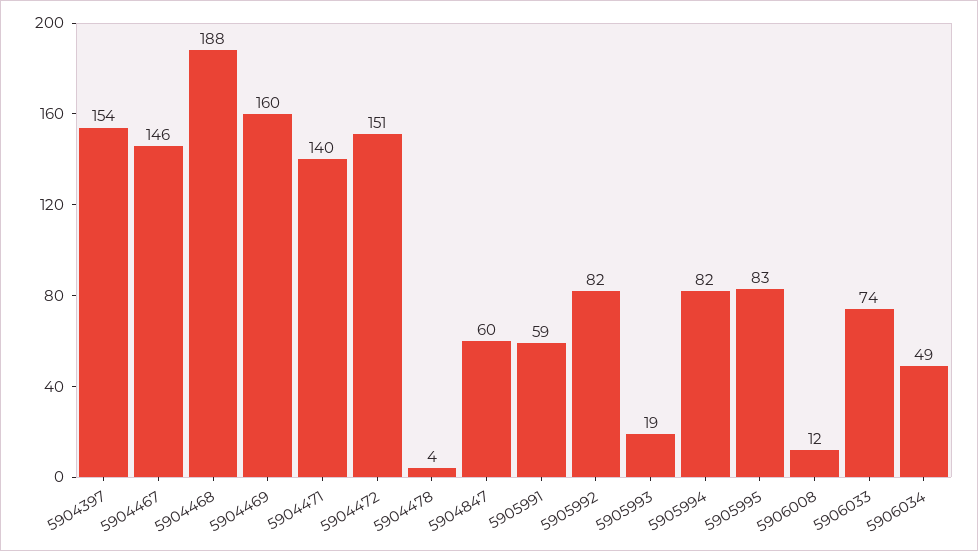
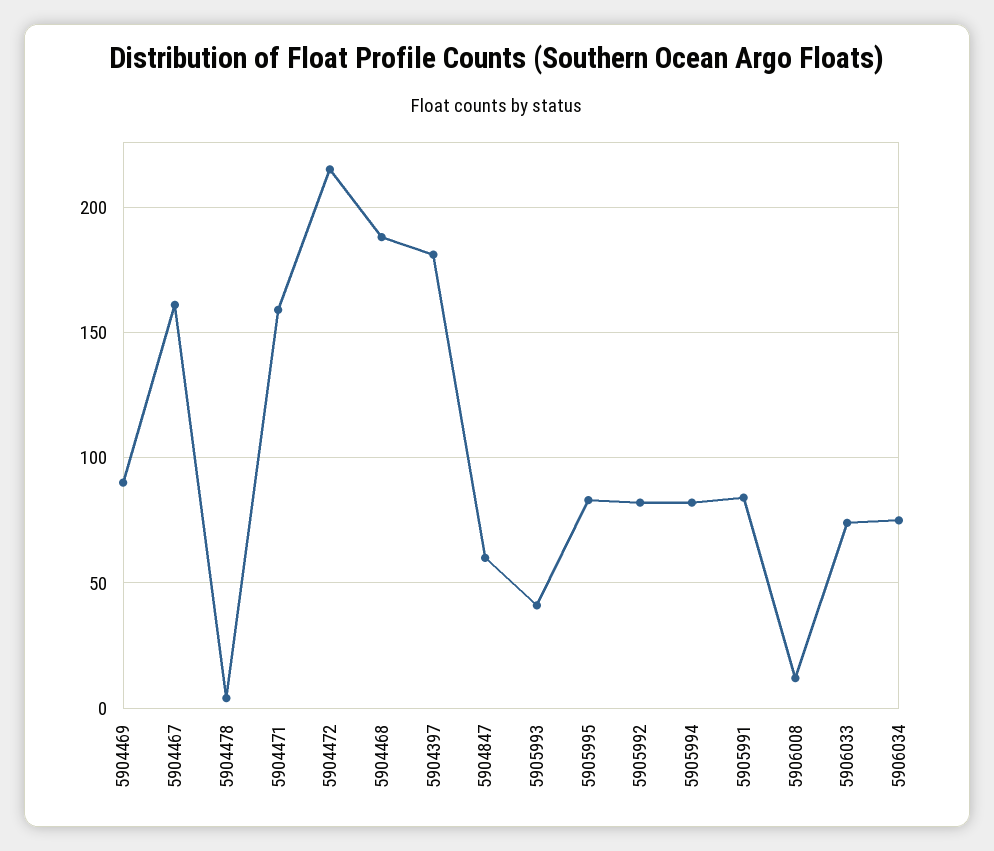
5904397: 154 -> 180
5904467: 146 -> 160
5904469: 160 -> 90
5904471: 140 -> 160
5904472: 151 -> 215
5905991: 59 -> 85
5905993: 19 -> 40
5906034: 49 -> 75

